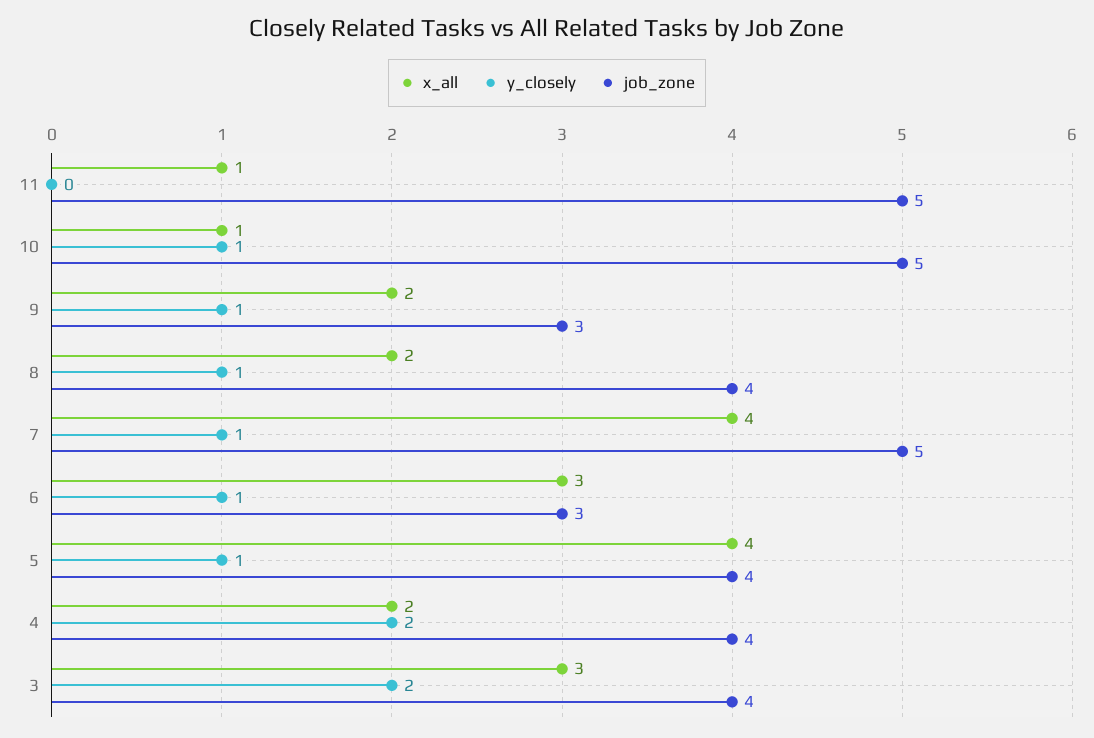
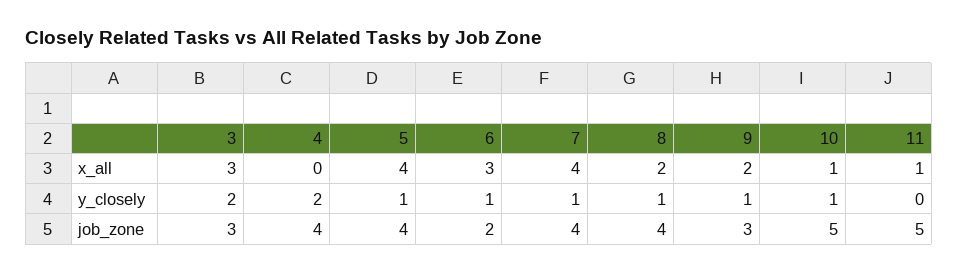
job_zone, 7: 5 -> 4
job_zone, 6: 3 -> 2
x_all, 4: 2 -> 0
job_zone, 3: 4 -> 3

